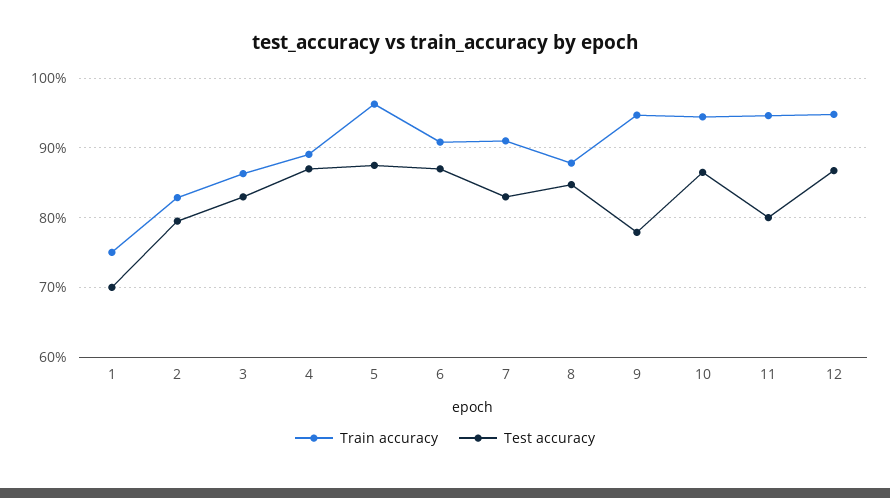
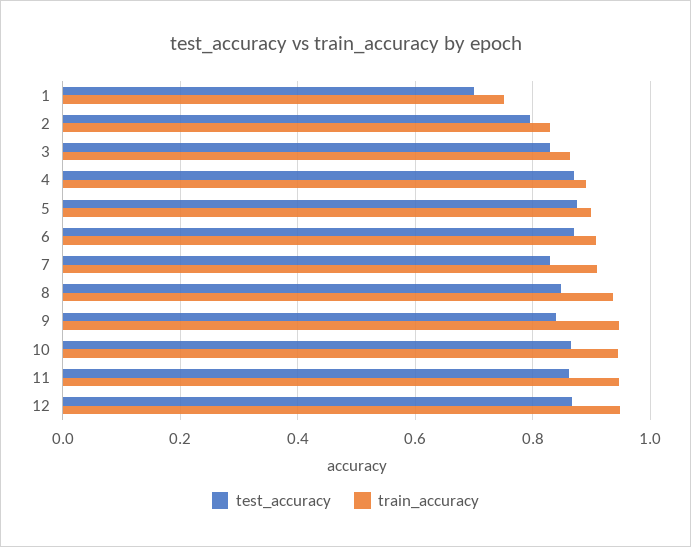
Train accuracy, 5: 0.96 -> 0.9
Train accuracy, 8: 0.88 -> 0.94
Test accuracy, 9: 0.78 -> 0.84
Test accuracy, 11: 0.8 -> 0.86

